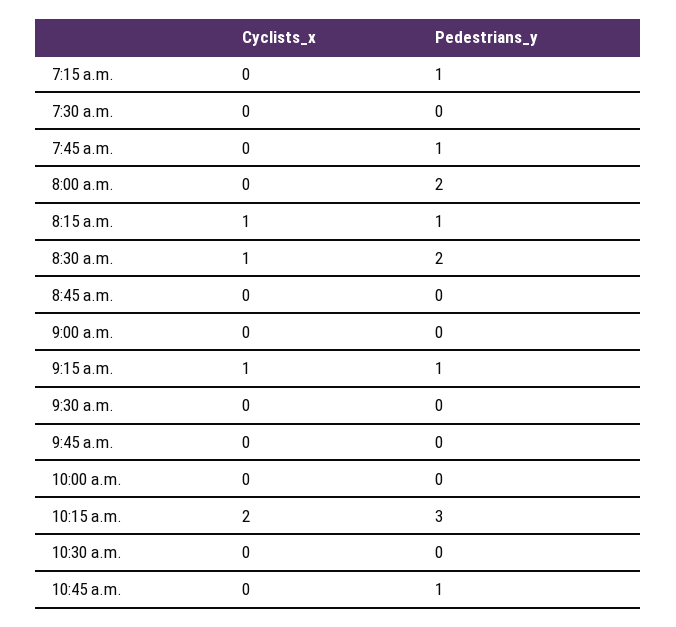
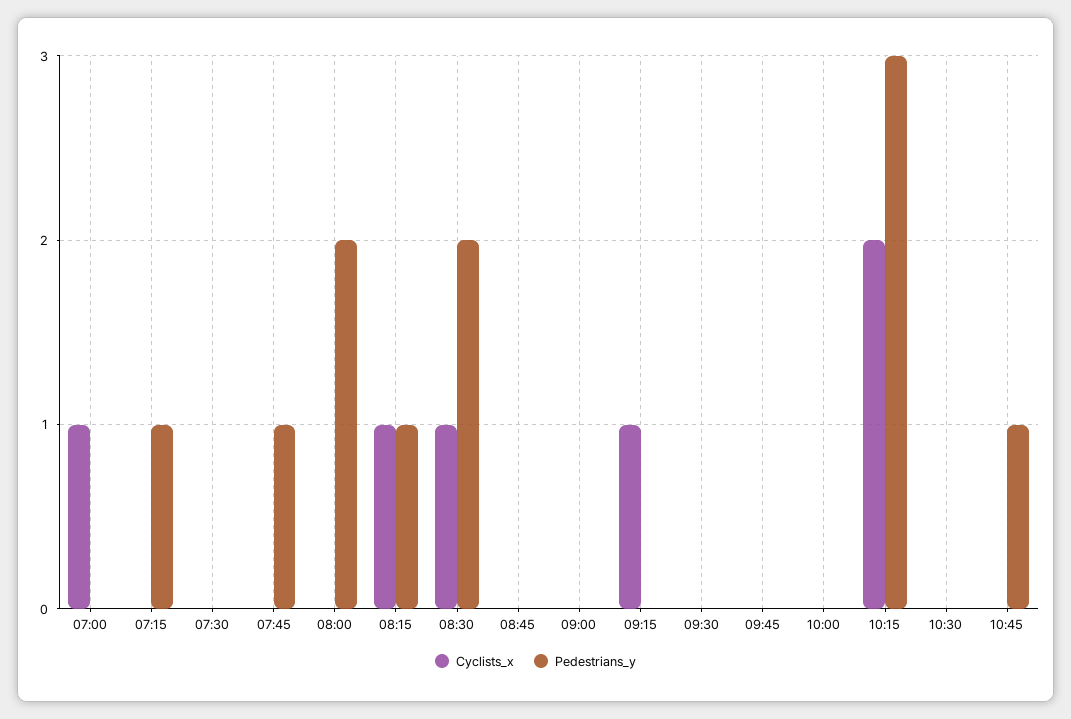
Pedestrians_y, 9:15 a.m.: 1 -> 0
Cyclists_x, 07:00: none -> 1
Pedestrians_y, 07:00: none -> 0

